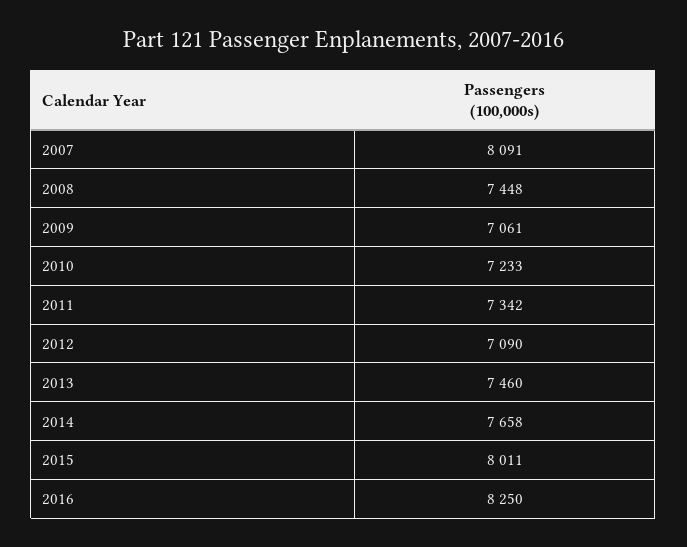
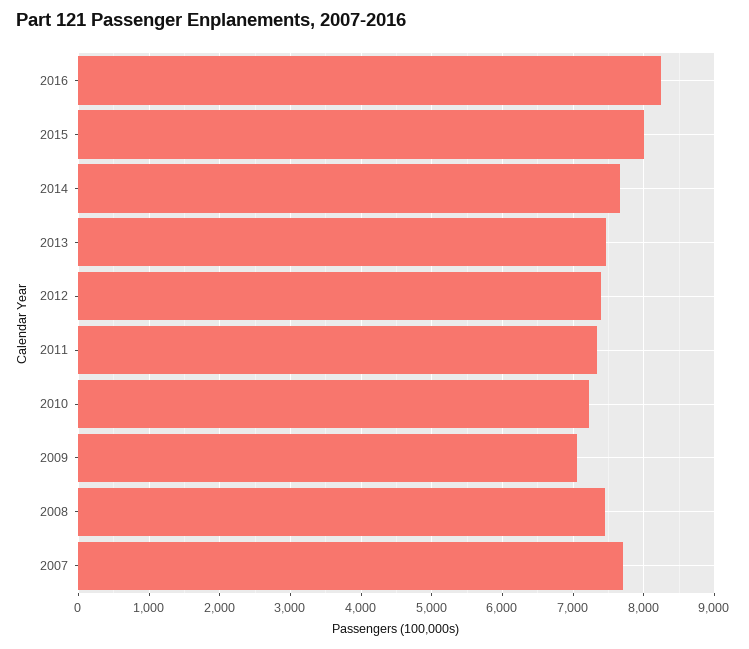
2007: 8091 -> 7700
2012: 7090 -> 7400

